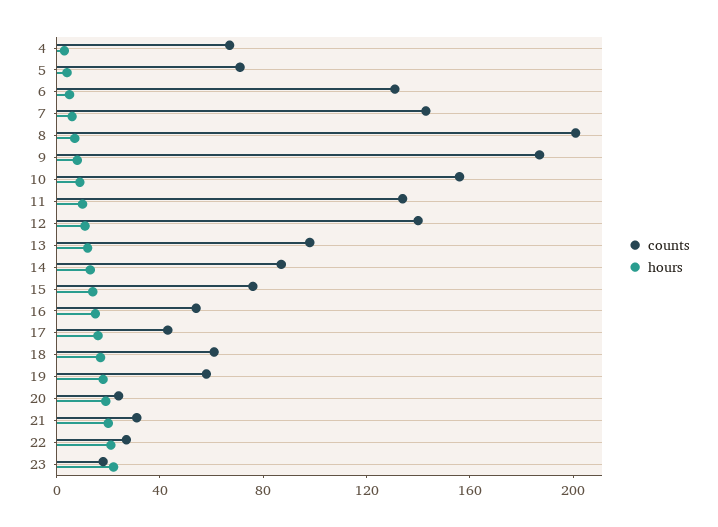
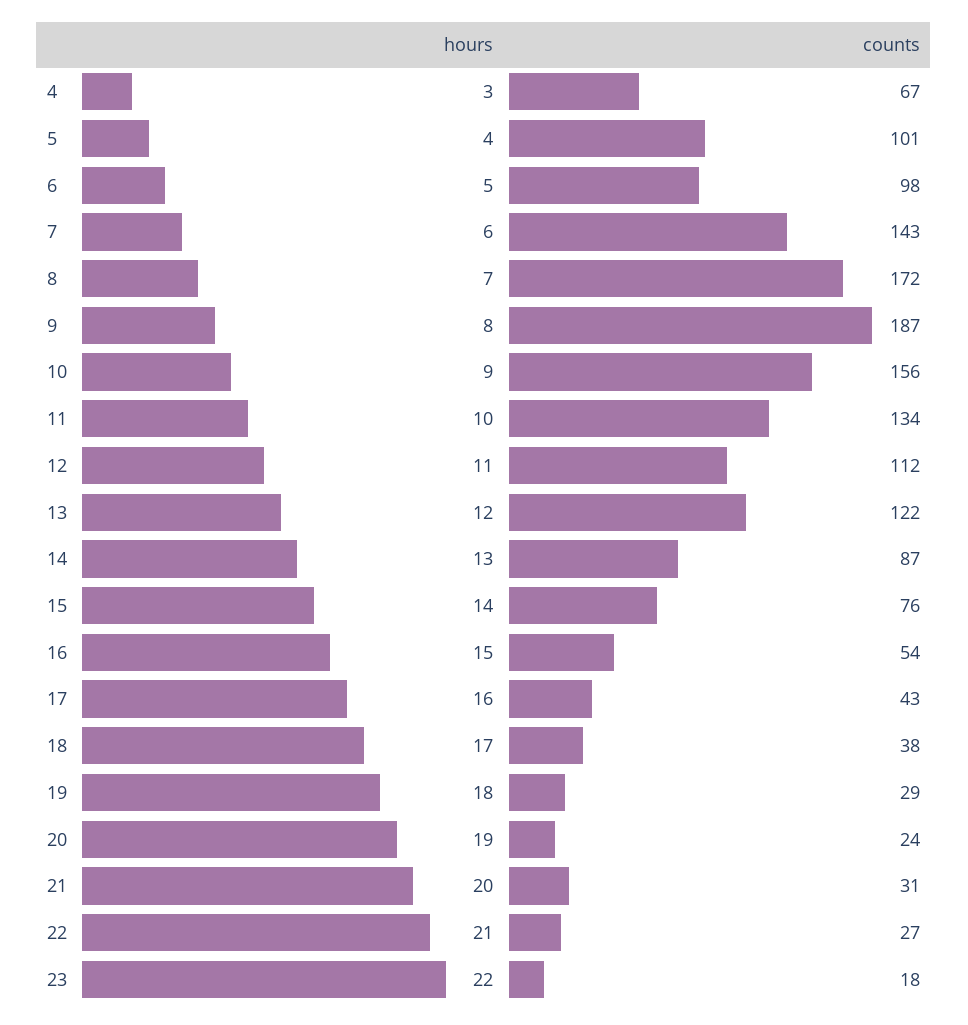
counts, 5: 70 -> 101
counts, 6: 130 -> 98
counts, 8: 200 -> 172
counts, 12: 140 -> 112
counts, 13: 100 -> 122
counts, 18: 60 -> 38
counts, 19: 60 -> 29

